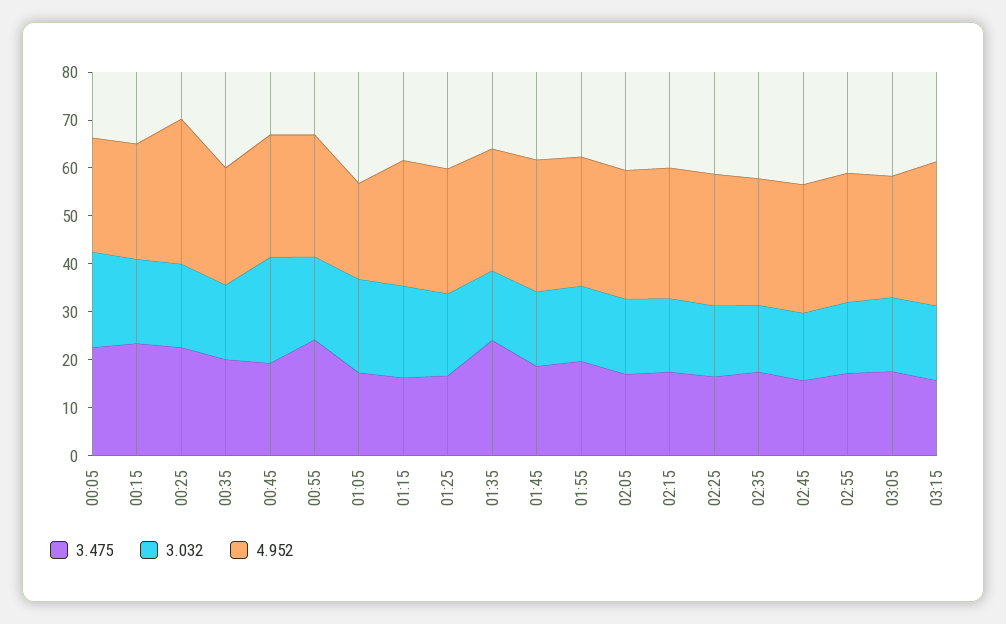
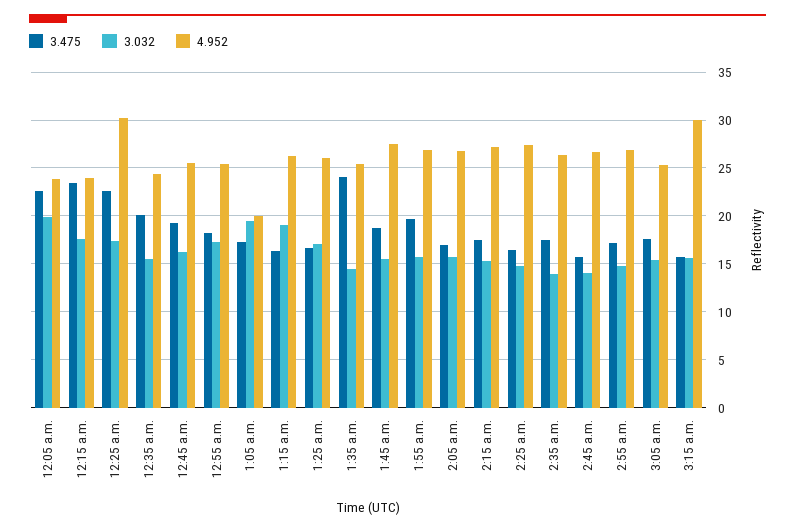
3.032, 00:45: 22 -> 16
3.475, 00:55: 24 -> 18

